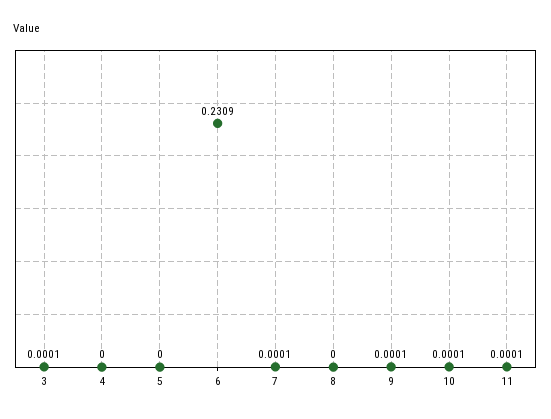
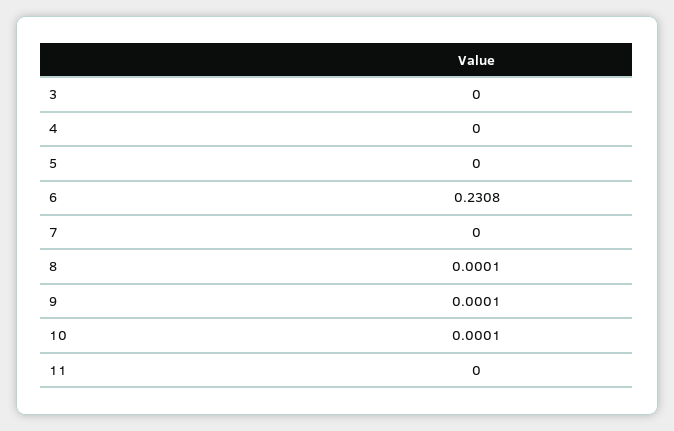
3: 0.0001 -> 0
6: 0.2309 -> 0.2308
7: 0.0001 -> 0
8: 0 -> 0.0001
11: 0.0001 -> 0

